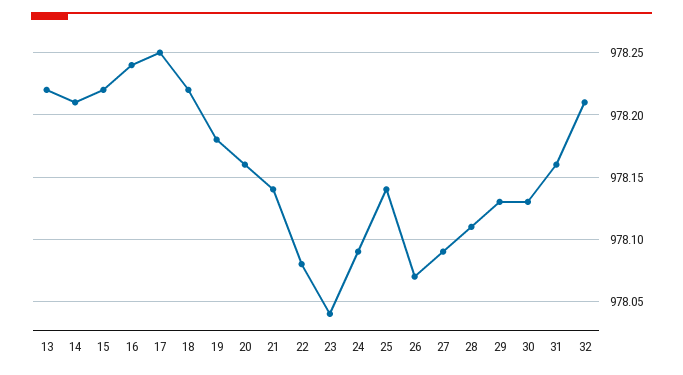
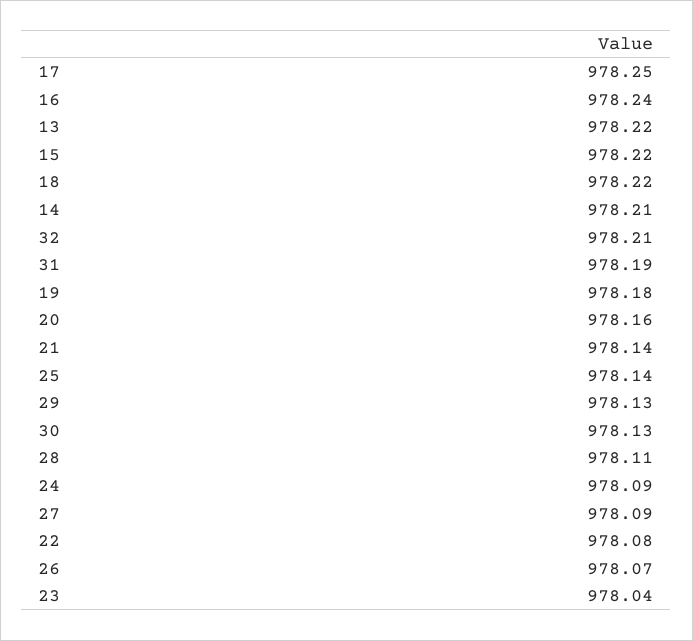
31: 978.16 -> 978.19

